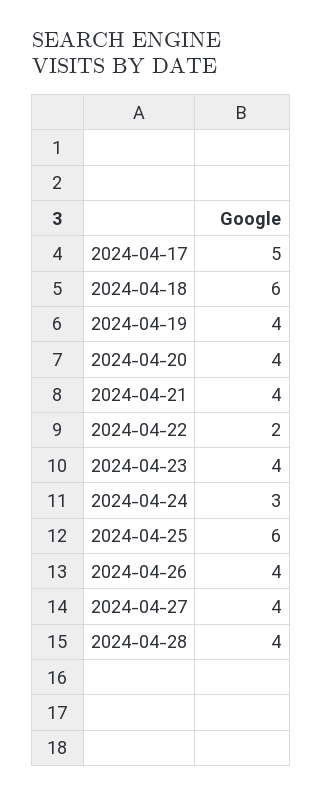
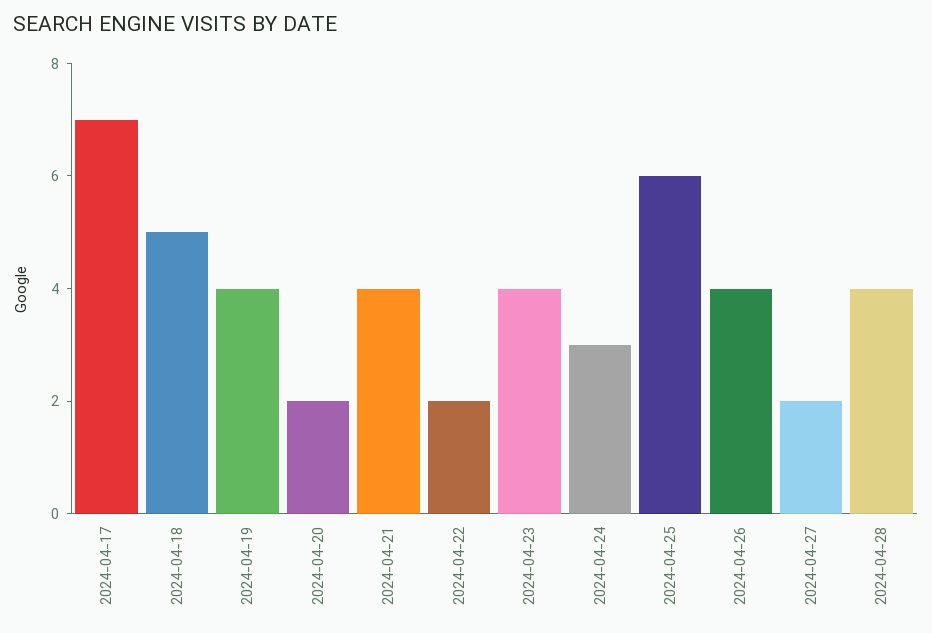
2024-04-17: 5 -> 7
2024-04-18: 6 -> 5
2024-04-20: 4 -> 2
2024-04-27: 4 -> 2

